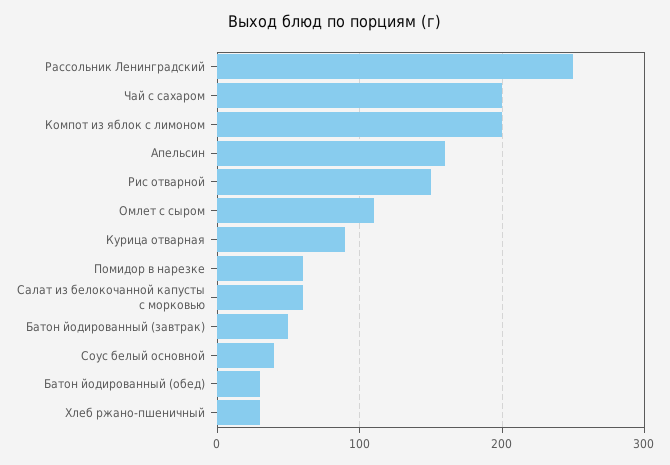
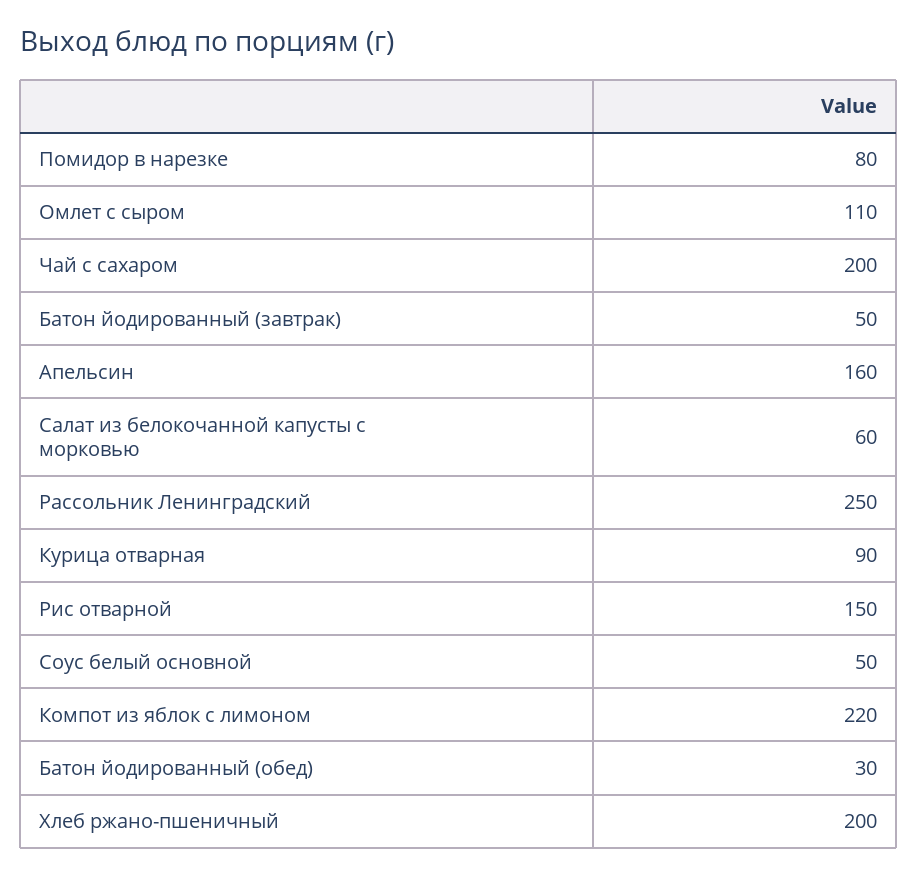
Компот из яблок с лимоном: 200 -> 220
Помидор в нарезке: 60 -> 80
Соус белый основной: 40 -> 50
Хлеб ржано-пшеничный: 30 -> 200

